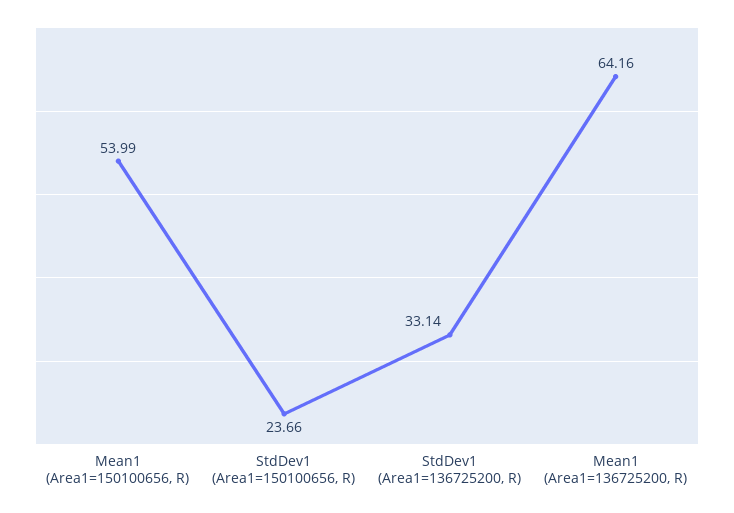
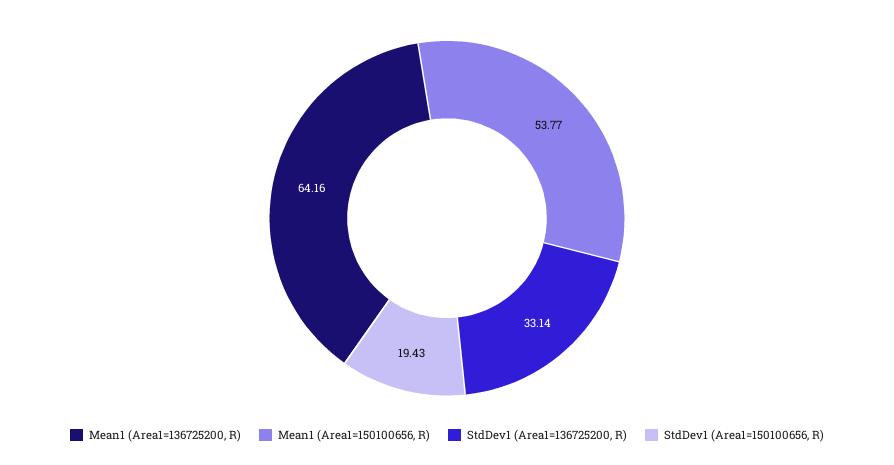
Mean1 (Area1=150100656, R): 53.99 -> 53.77
StdDev1 (Area1=150100656, R): 23.66 -> 19.43

